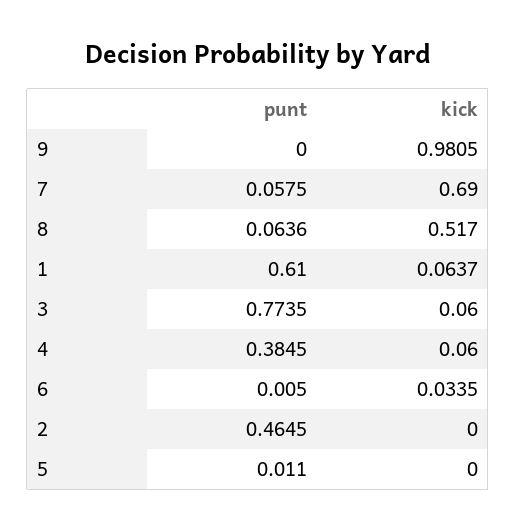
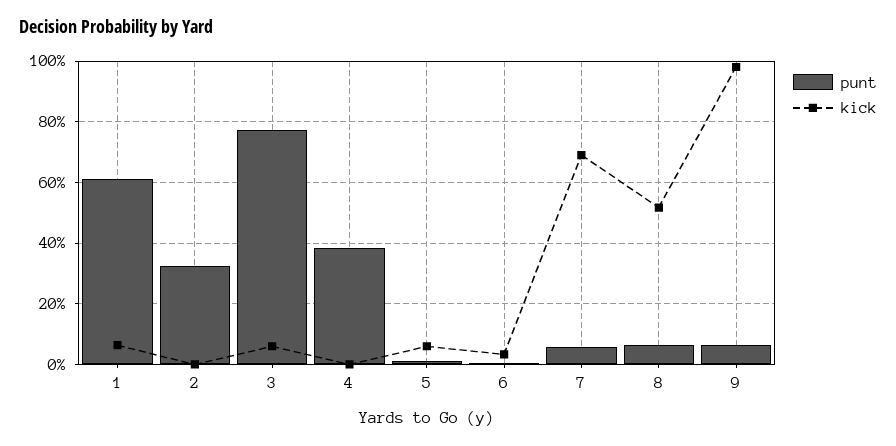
punt, 9: 0 -> 0.06
kick, 4: 0.06 -> 0
punt, 2: 0.4645 -> 0.32
kick, 5: 0 -> 0.06

